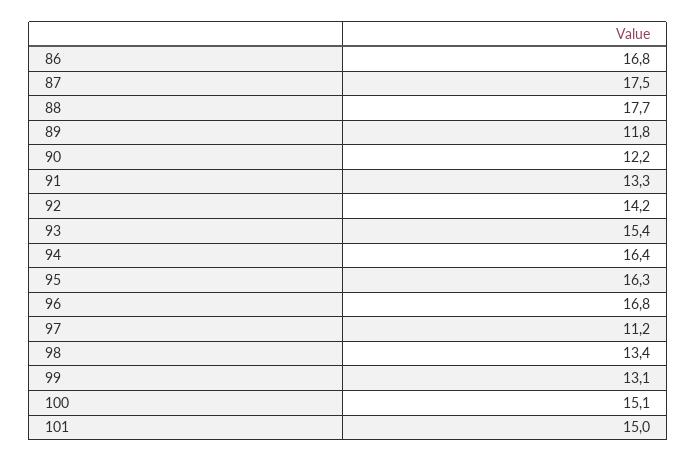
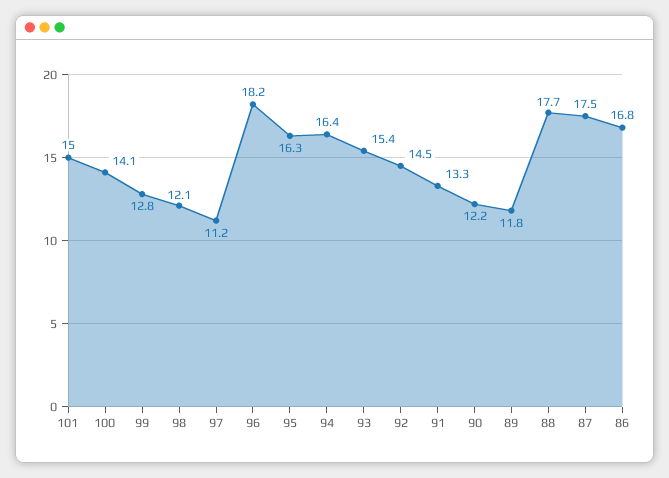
92: 14.2 -> 14.5
96: 16.8 -> 18.2
98: 13.4 -> 12.1
99: 13.1 -> 12.8
100: 15.1 -> 14.1

